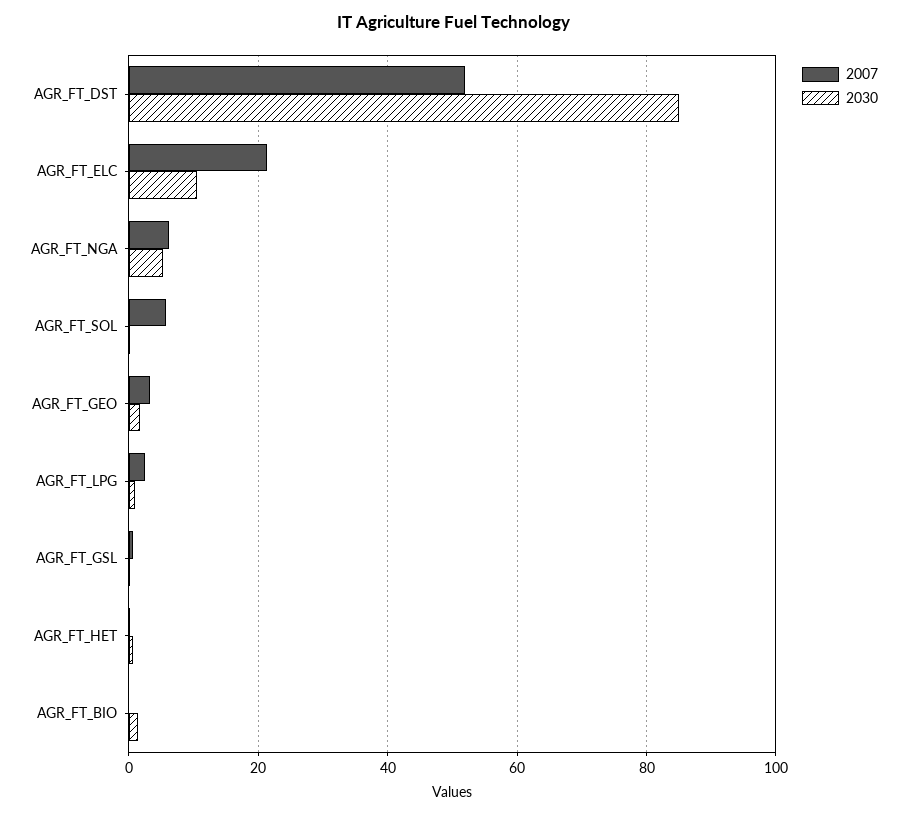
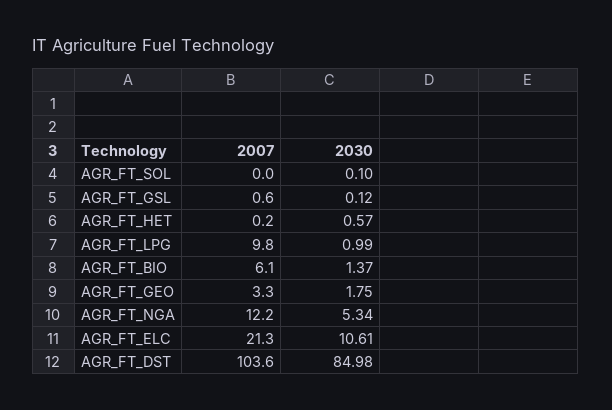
2007, AGR_FT_DST: 52 -> 103.6
2007, AGR_FT_NGA: 6 -> 12.2
2007, AGR_FT_SOL: 6 -> 0
2007, AGR_FT_LPG: 2 -> 9.8
2007, AGR_FT_BIO: 0 -> 6.1

